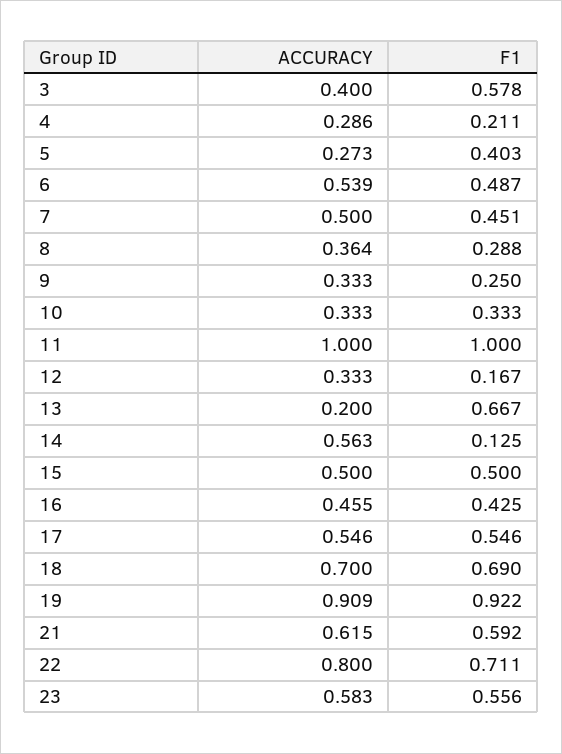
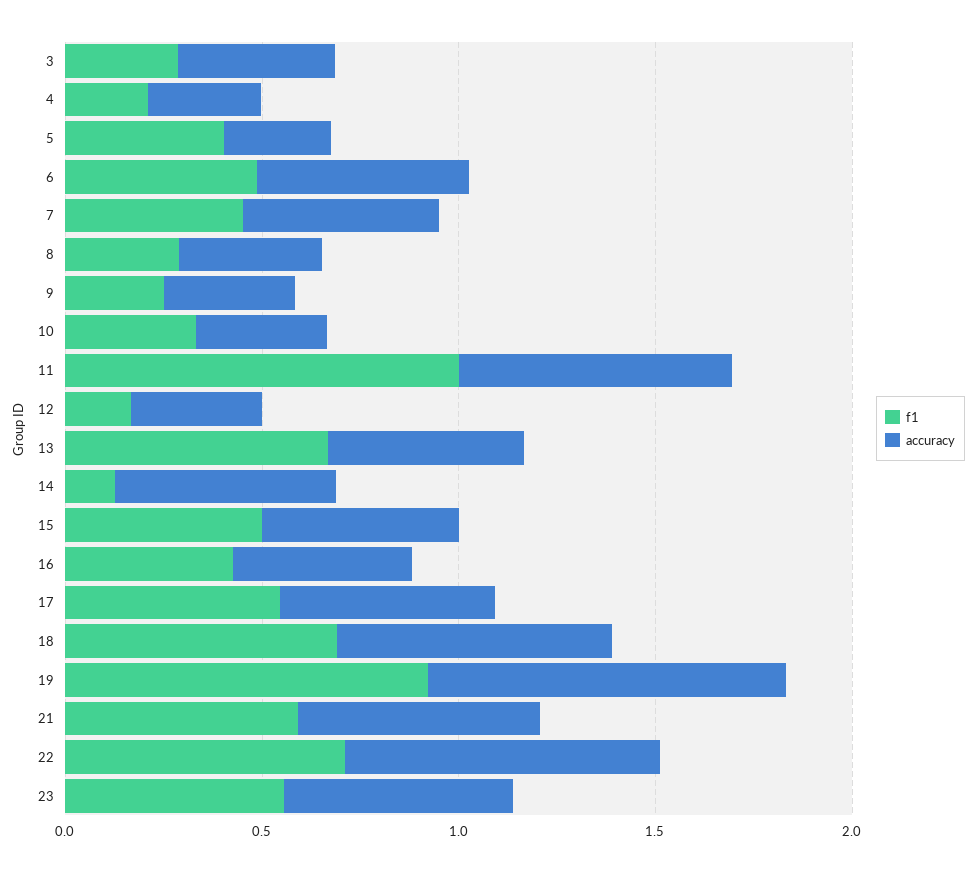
F1, 3: 0.578 -> 0.3
ACCURACY, 11: 1 -> 0.7
ACCURACY, 13: 0.2 -> 0.5

